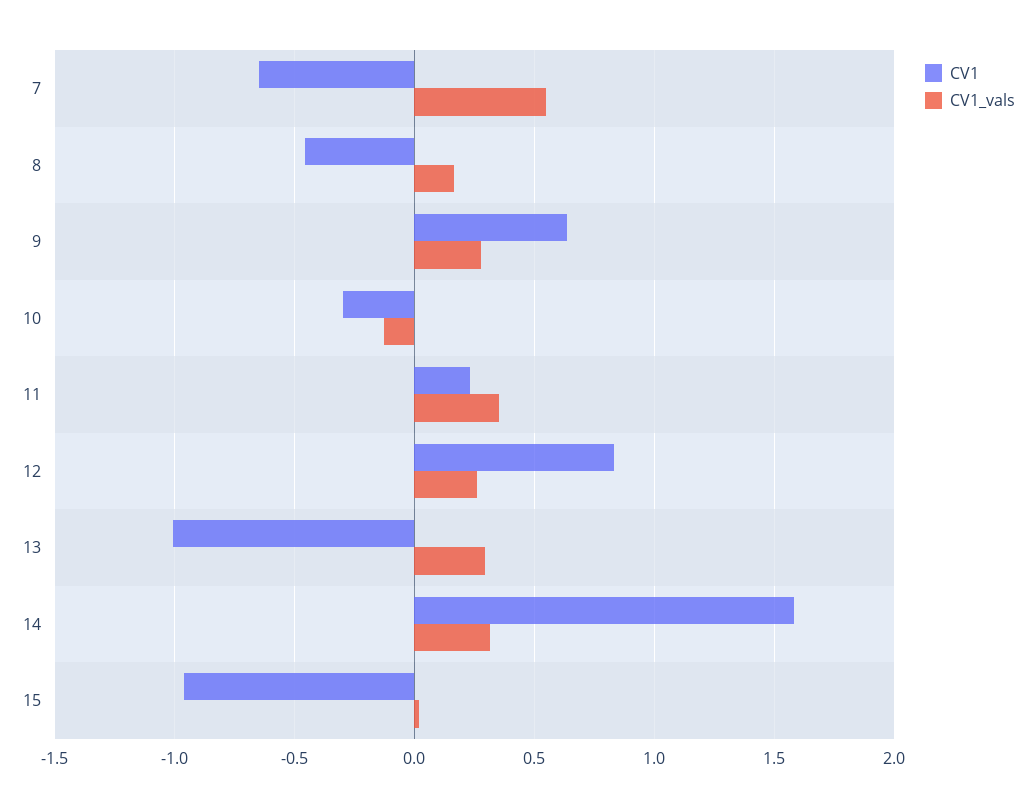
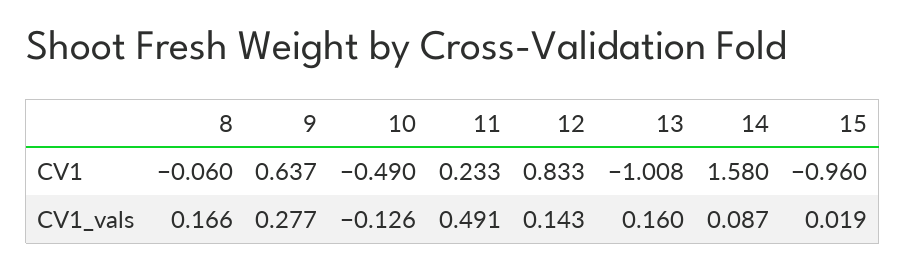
CV1, 7: -0.65 -> none
CV1_vals, 7: 0.55 -> none
CV1, 8: -0.45 -> -0.06
CV1, 10: -0.3 -> -0.49
CV1_vals, 11: 0.35 -> 0.491
CV1_vals, 12: 0.25 -> 0.143
CV1_vals, 13: 0.3 -> 0.16
CV1_vals, 14: 0.3 -> 0.087

